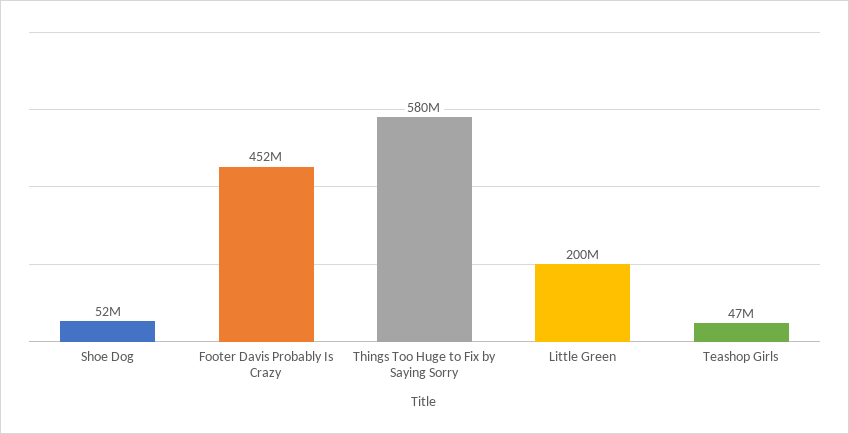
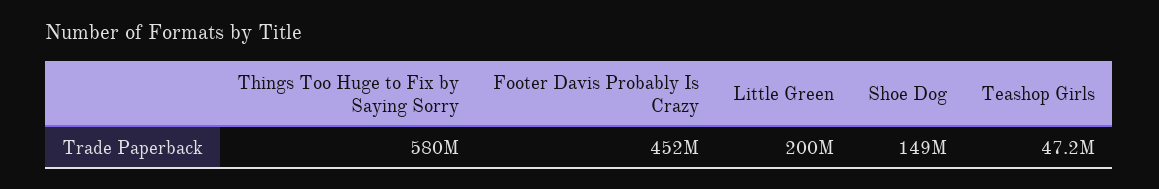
Shoe Dog: 52000000 -> 149000000

